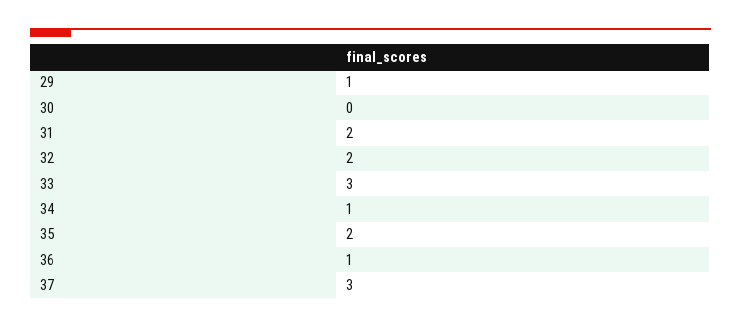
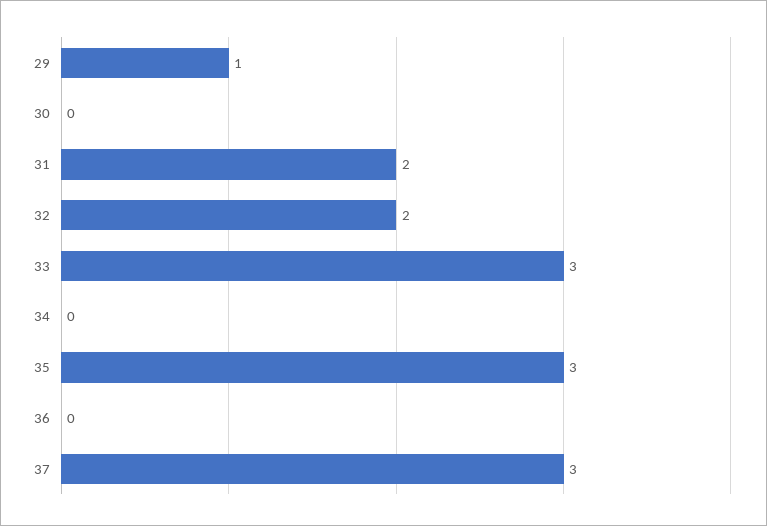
34: 1 -> 0
35: 2 -> 3
36: 1 -> 0

